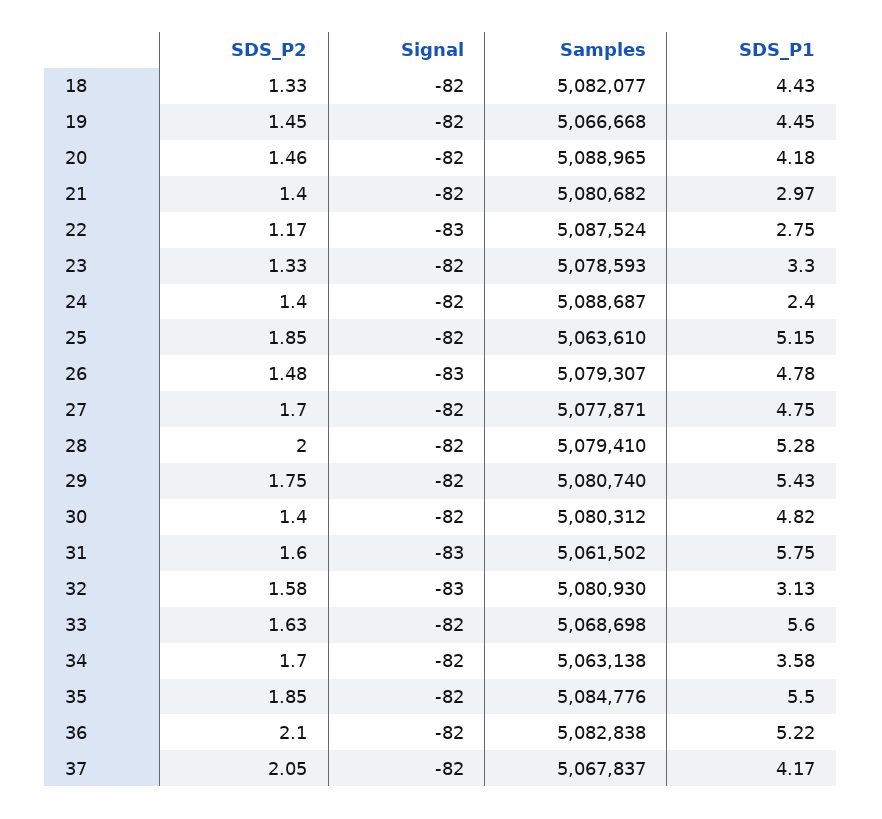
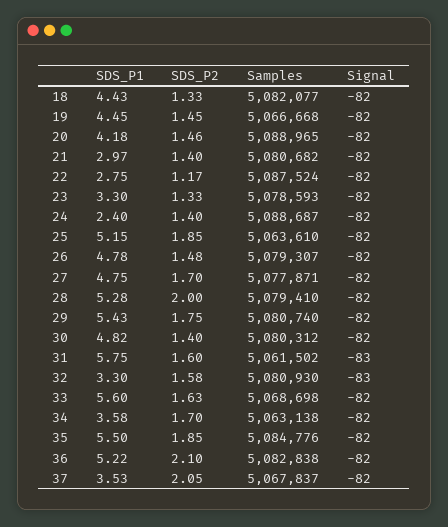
Signal, 22: -83 -> -82
Signal, 26: -83 -> -82
SDS_P1, 32: 3.13 -> 3.3
SDS_P1, 37: 4.17 -> 3.53

